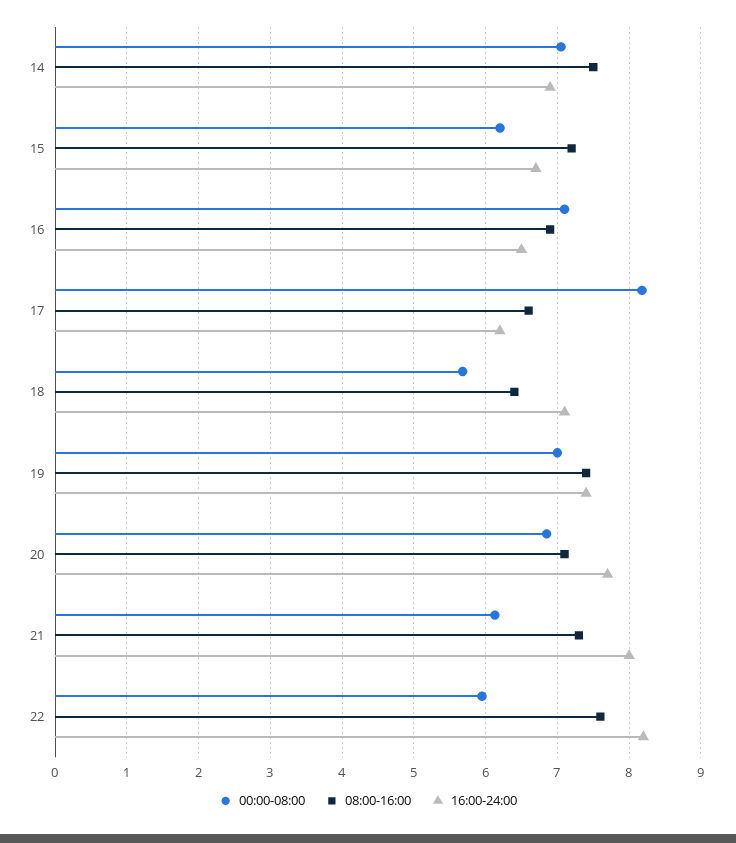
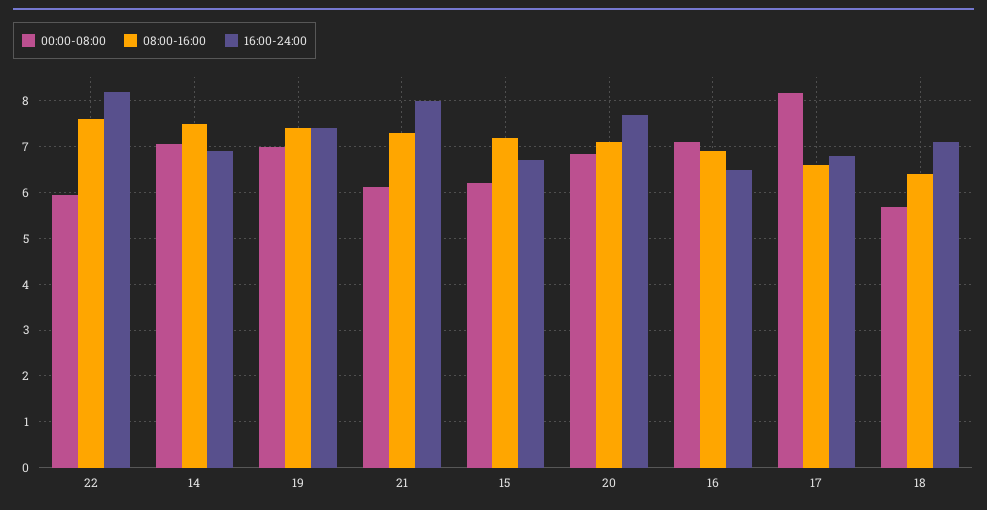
16:00-24:00, 17: 6.2 -> 6.8

